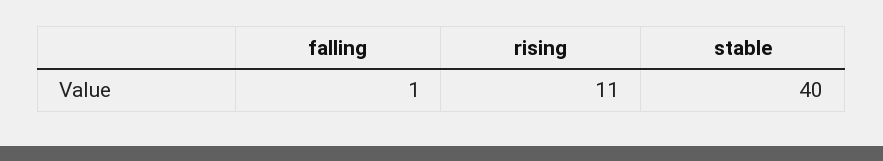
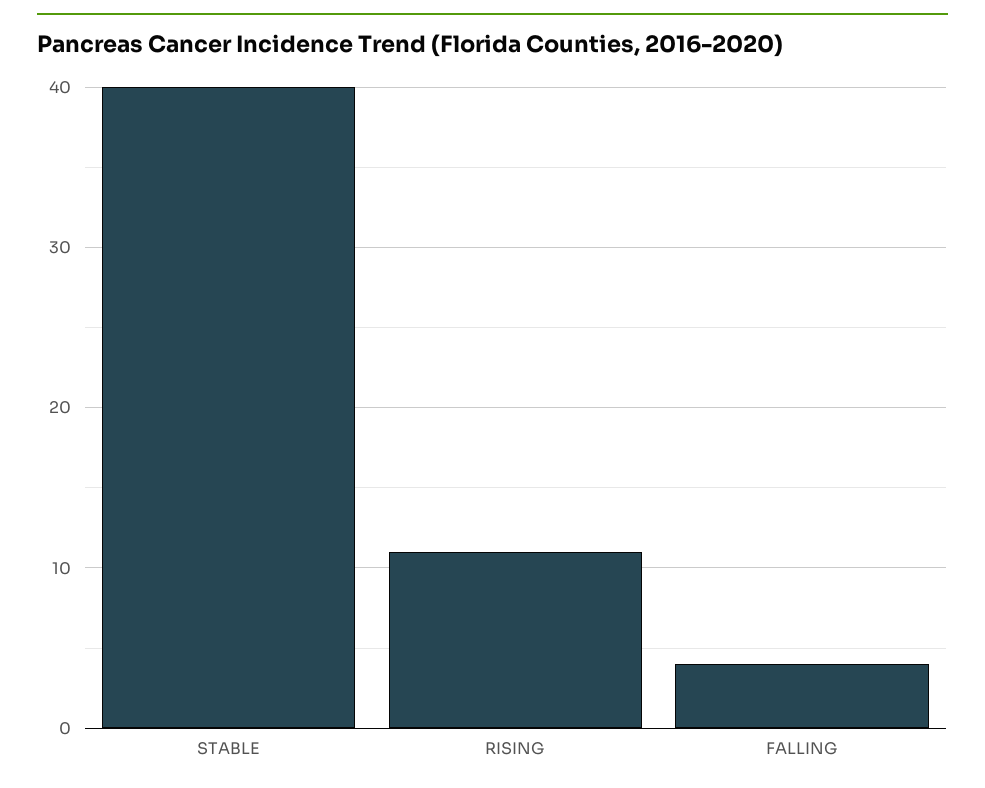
falling: 1 -> 4

